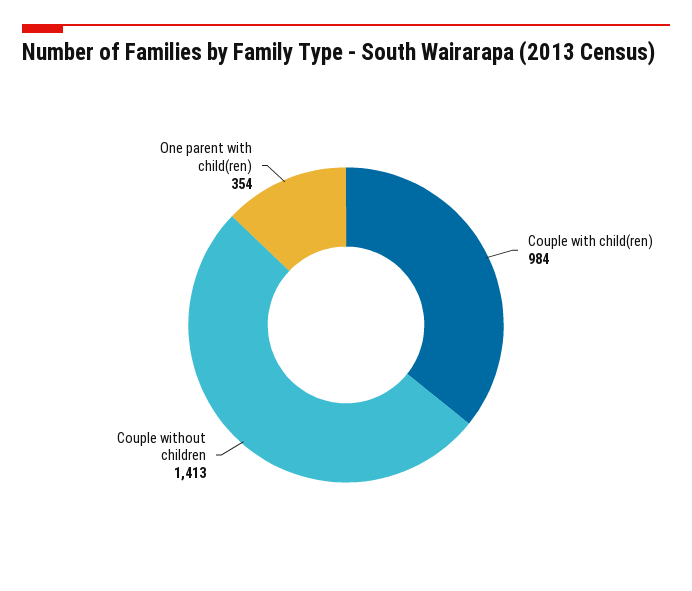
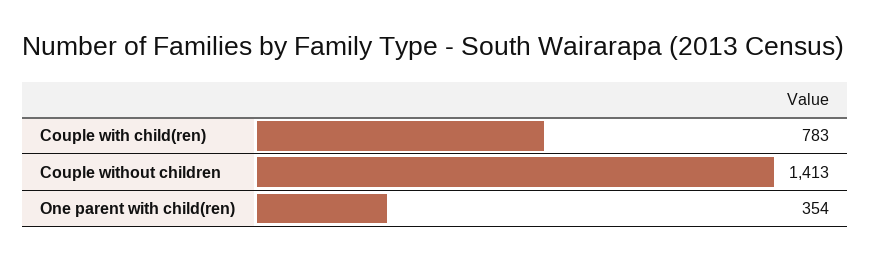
Couple with child(ren): 984 -> 783

